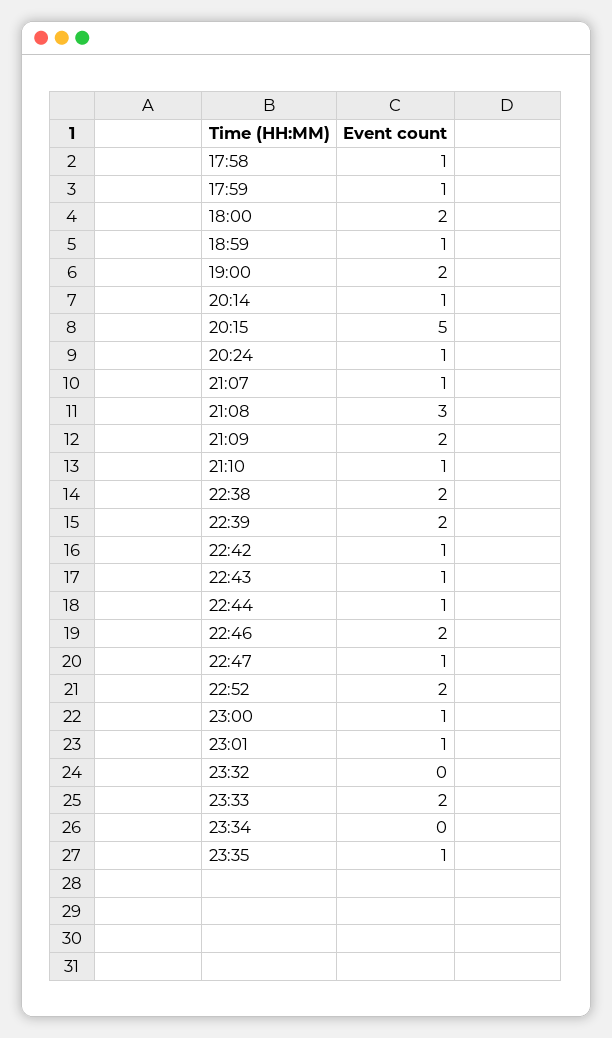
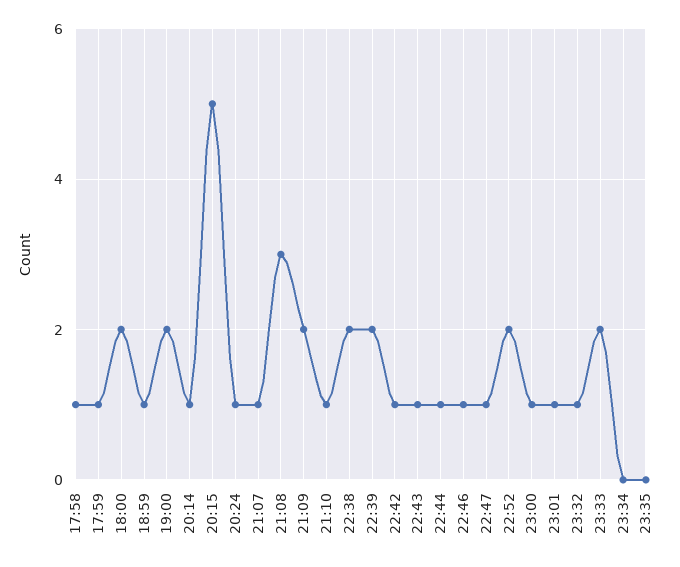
22:46: 2 -> 1
23:32: 0 -> 1
23:35: 1 -> 0

